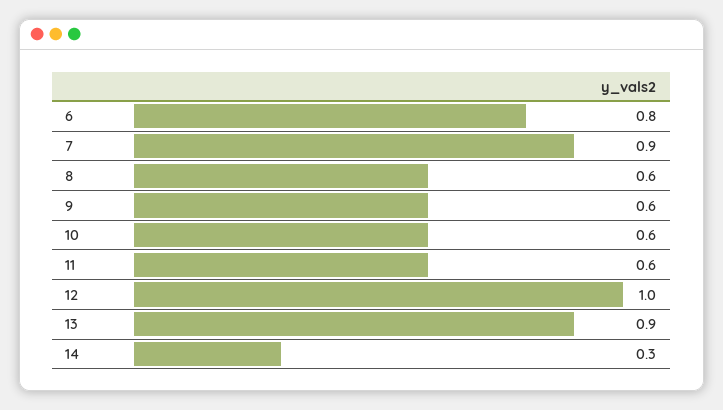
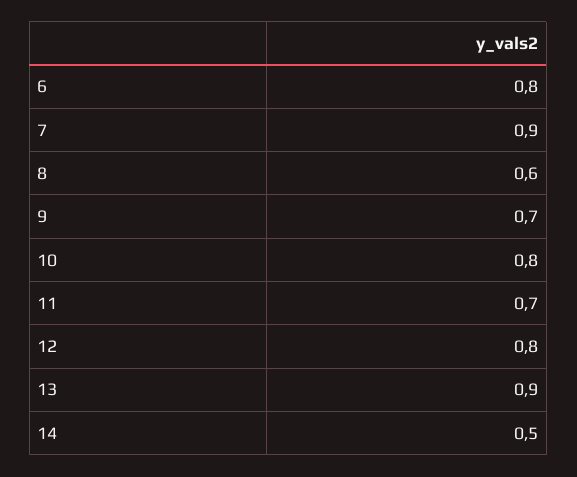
9: 0.6 -> 0.7
10: 0.6 -> 0.8
11: 0.6 -> 0.7
12: 1 -> 0.8
14: 0.3 -> 0.5

